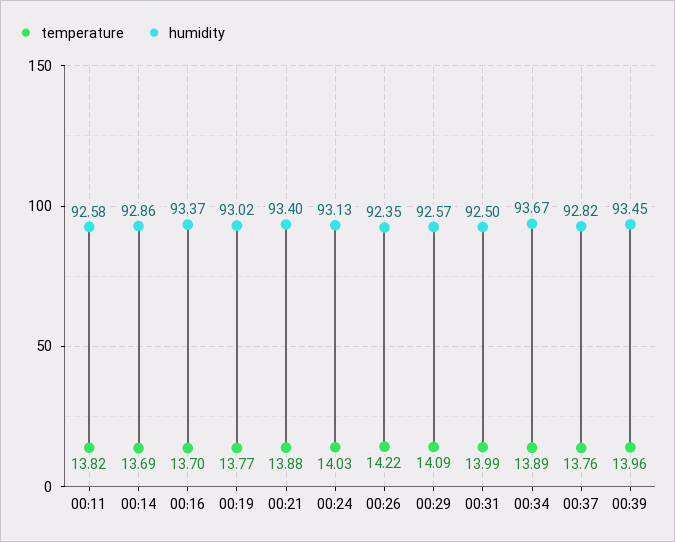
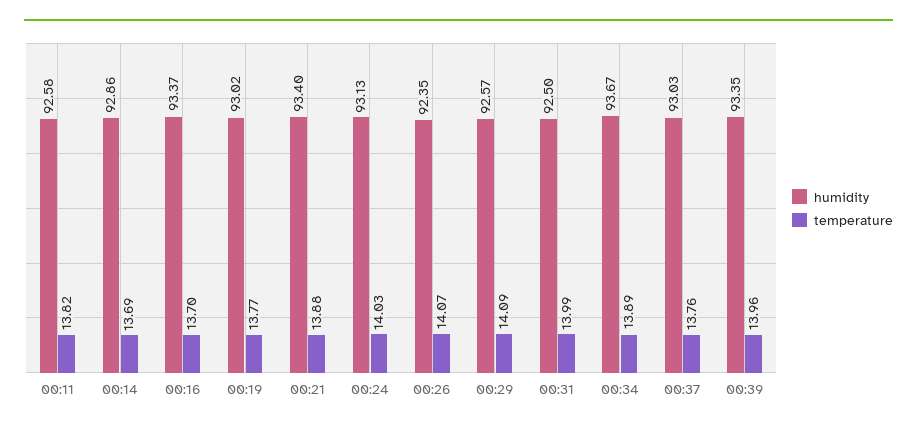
temperature, 00:26: 14.22 -> 14.07
humidity, 00:37: 92.82 -> 93.03
humidity, 00:39: 93.45 -> 93.35

